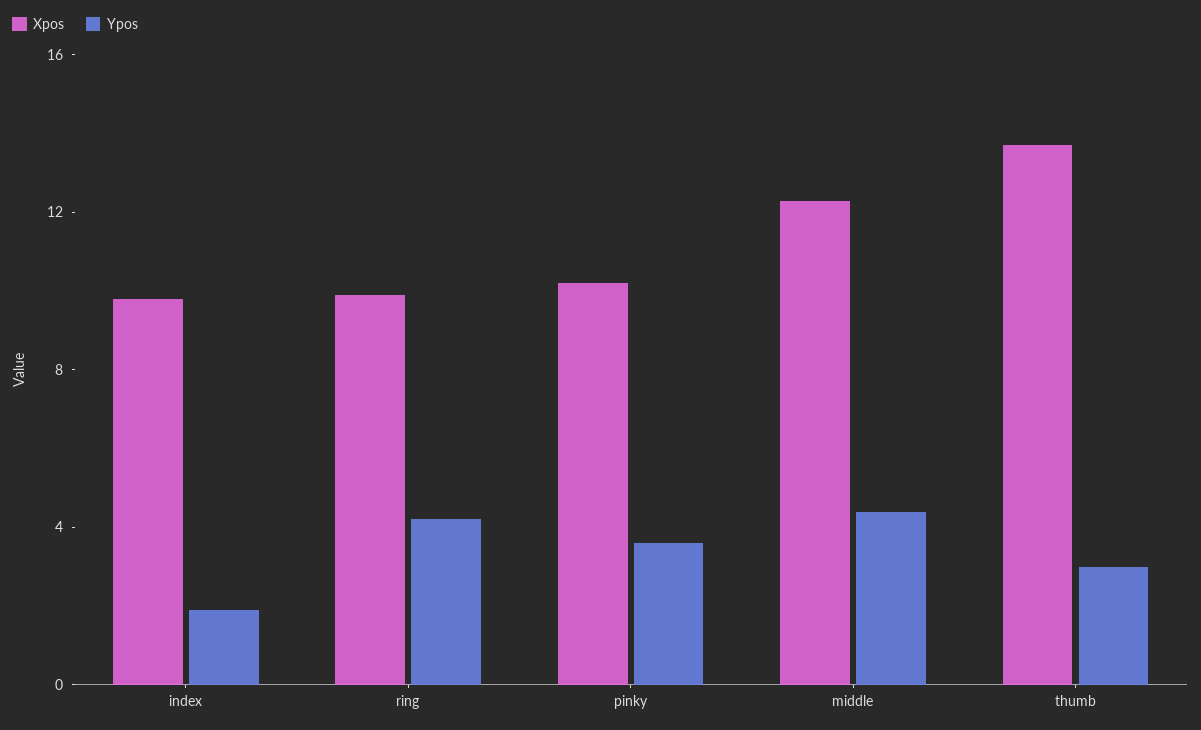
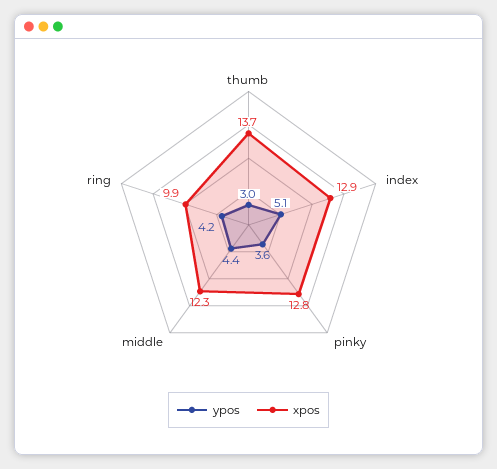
Xpos, index: 10 -> 12.9
Ypos, index: 2 -> 5.1
Xpos, pinky: 10 -> 12.8

